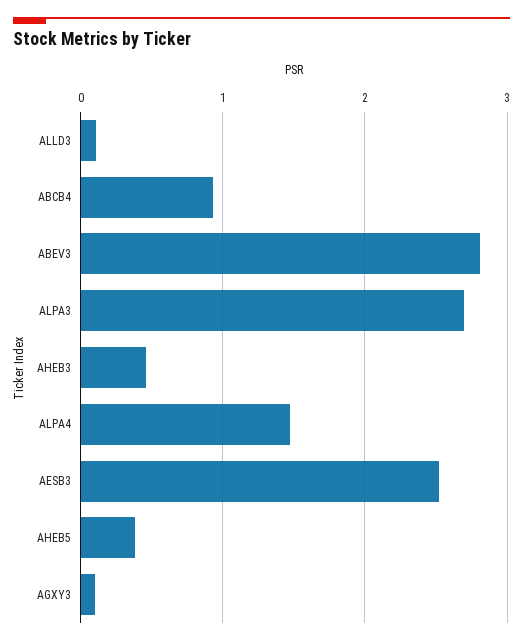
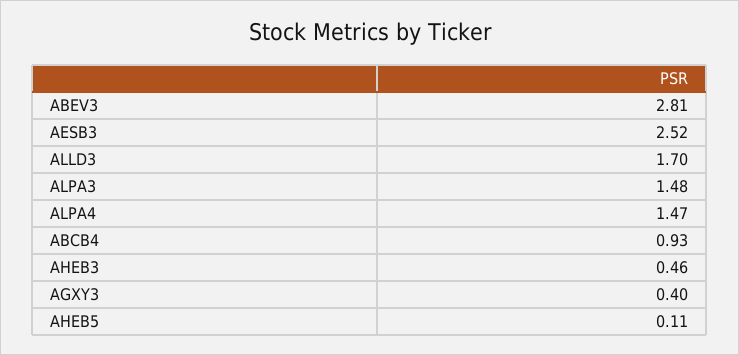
ALLD3: 0.1 -> 1.7
ALPA3: 2.7 -> 1.48
AHEB5: 0.4 -> 0.11
AGXY3: 0.1 -> 0.4

